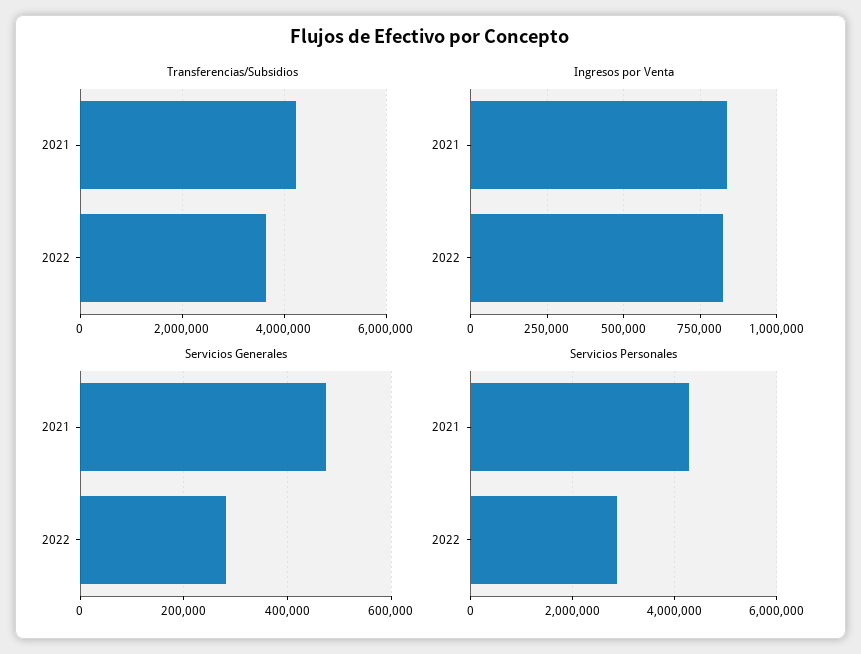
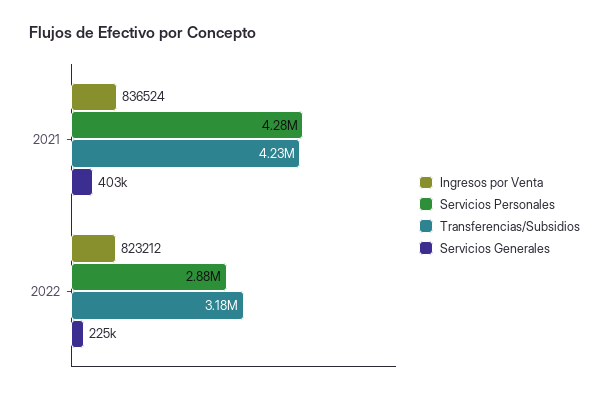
Transferencias/Subsidios, 2022: 3600000 -> 3180000
Servicios Generales, 2021: 480000 -> 403000
Servicios Generales, 2022: 280000 -> 225000

